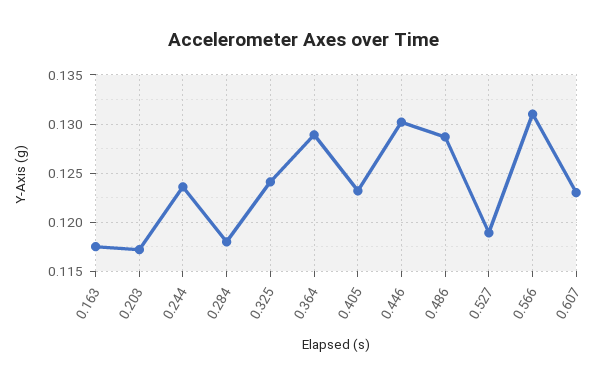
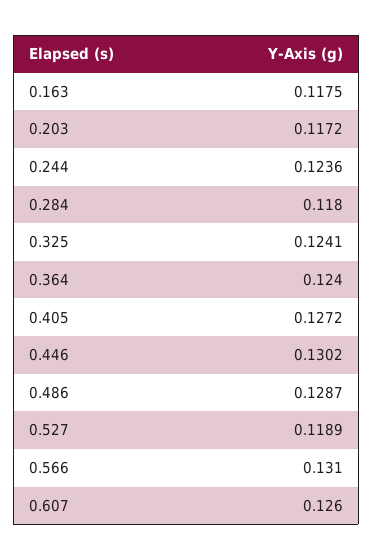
0.364: 0.129 -> 0.124
0.405: 0.123 -> 0.1272
0.607: 0.123 -> 0.126

